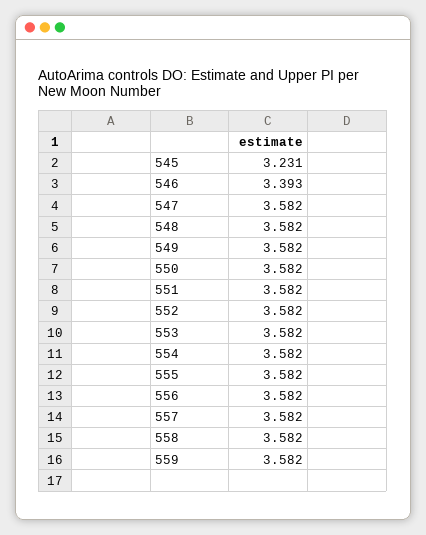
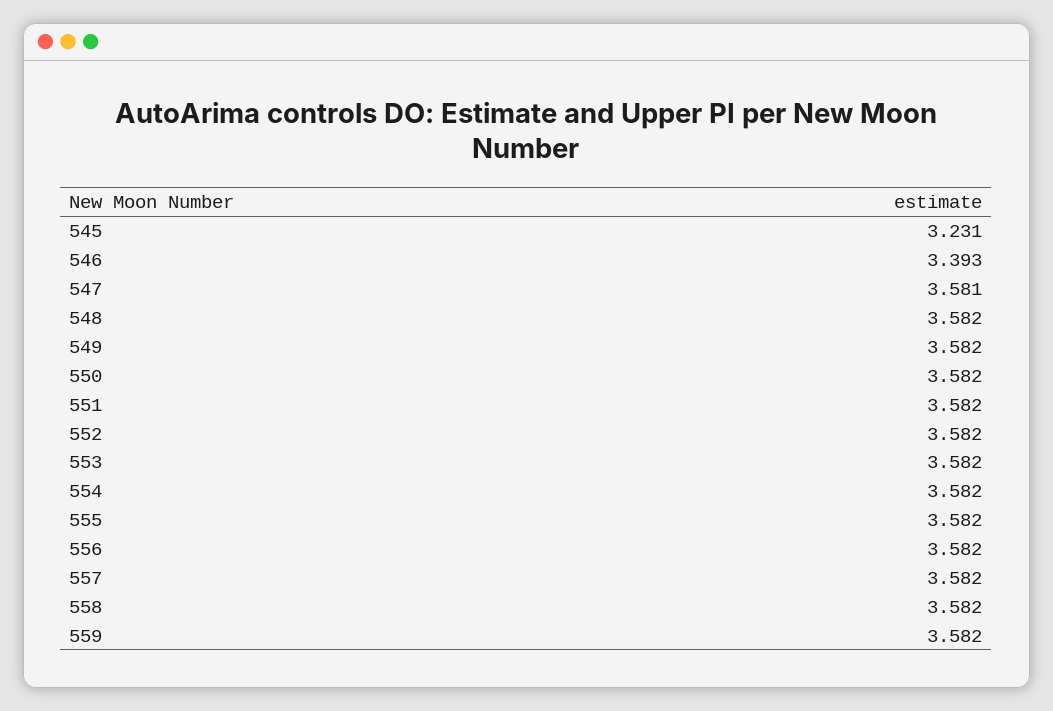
547: 3.582 -> 3.581

